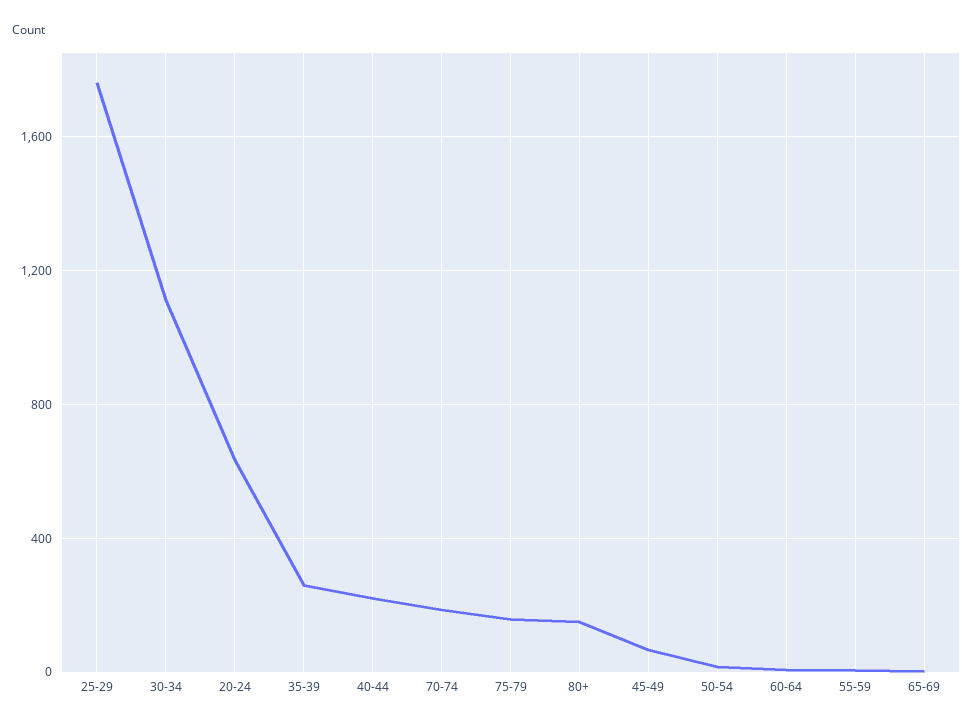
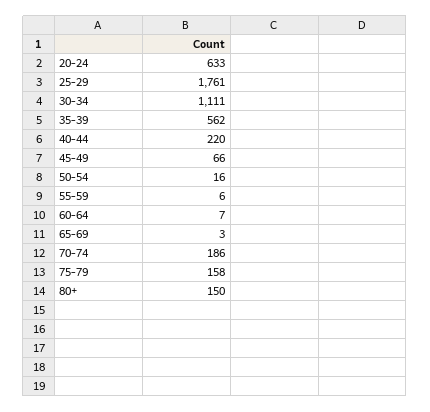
35-39: 250 -> 562

